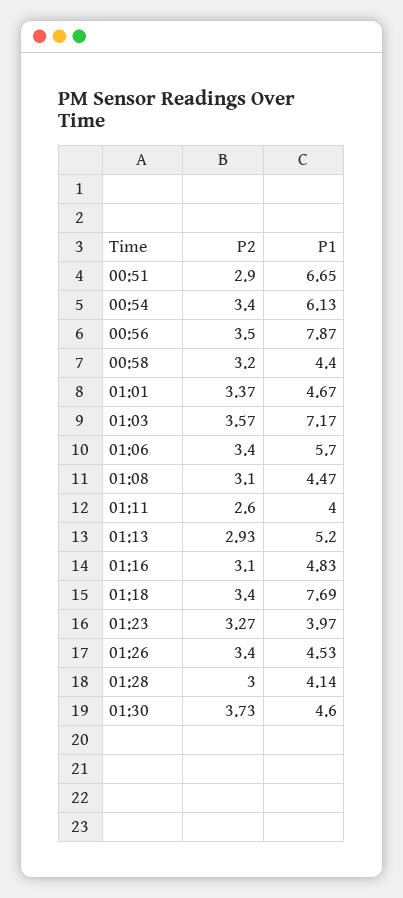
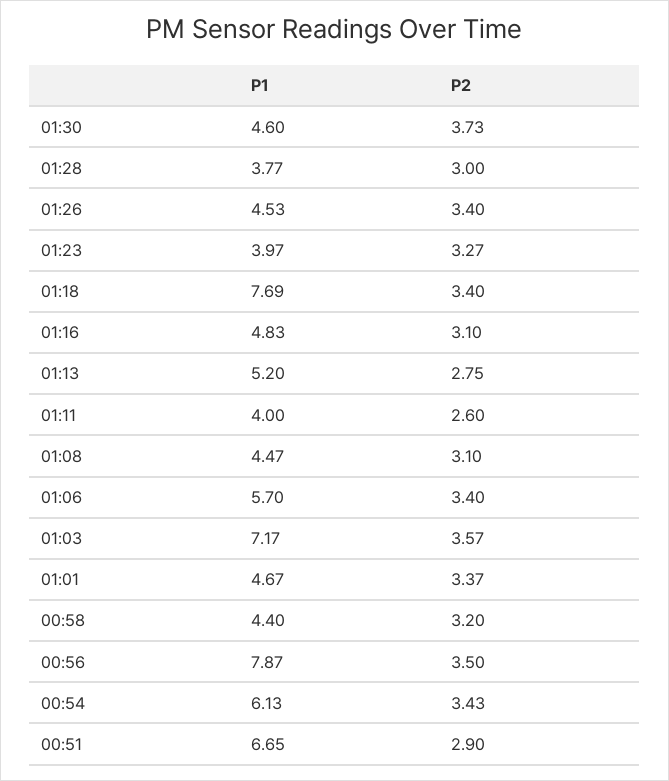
P2, 00:54: 3.4 -> 3.43
P2, 01:13: 2.93 -> 2.75
P1, 01:28: 4.14 -> 3.77

